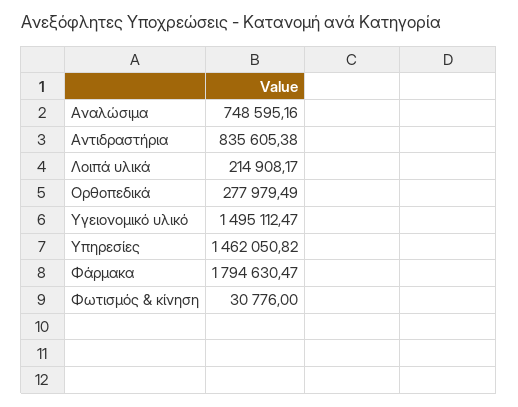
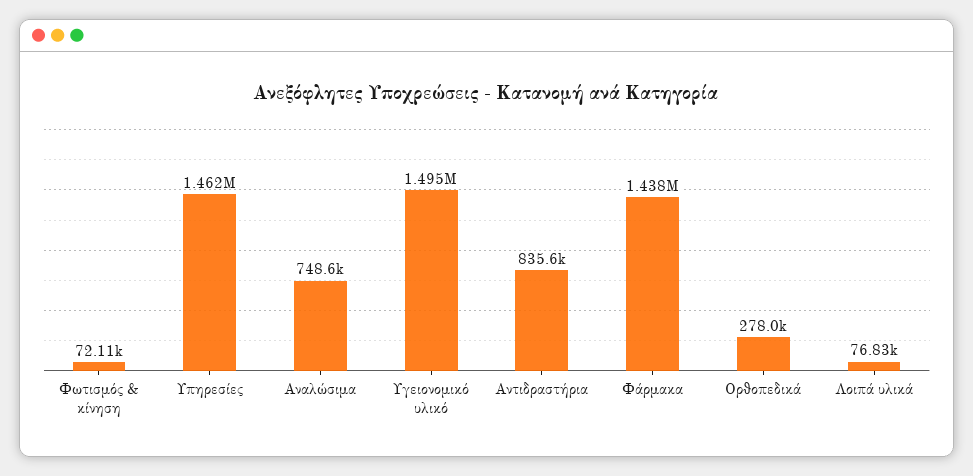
Λοιπά υλικά: 214908.17 -> 76830
Φάρμακα: 1794630.47 -> 1438000
Φωτισμός & κίνηση: 30776 -> 72110

